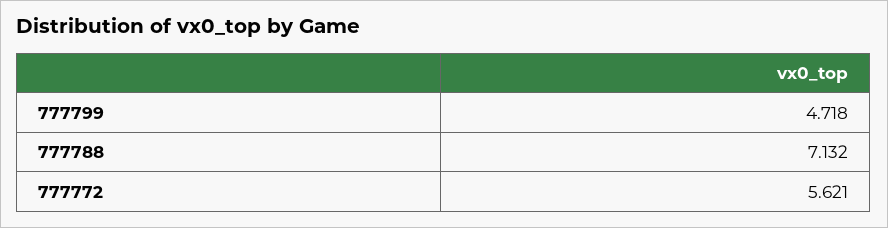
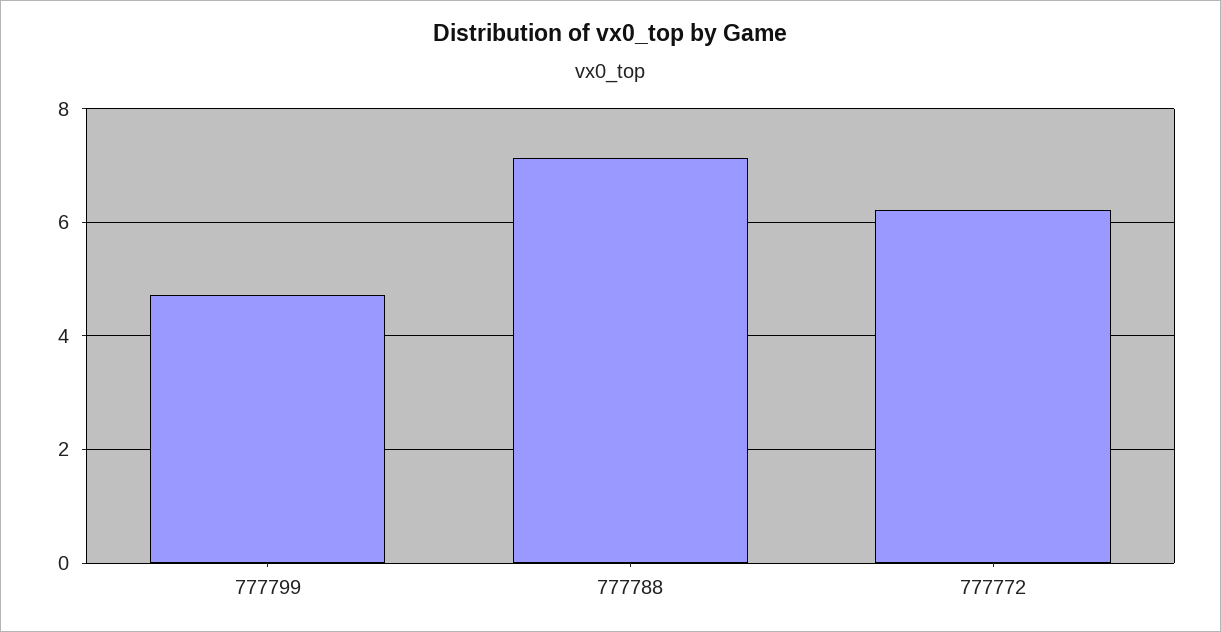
777772: 5.621 -> 6.2

